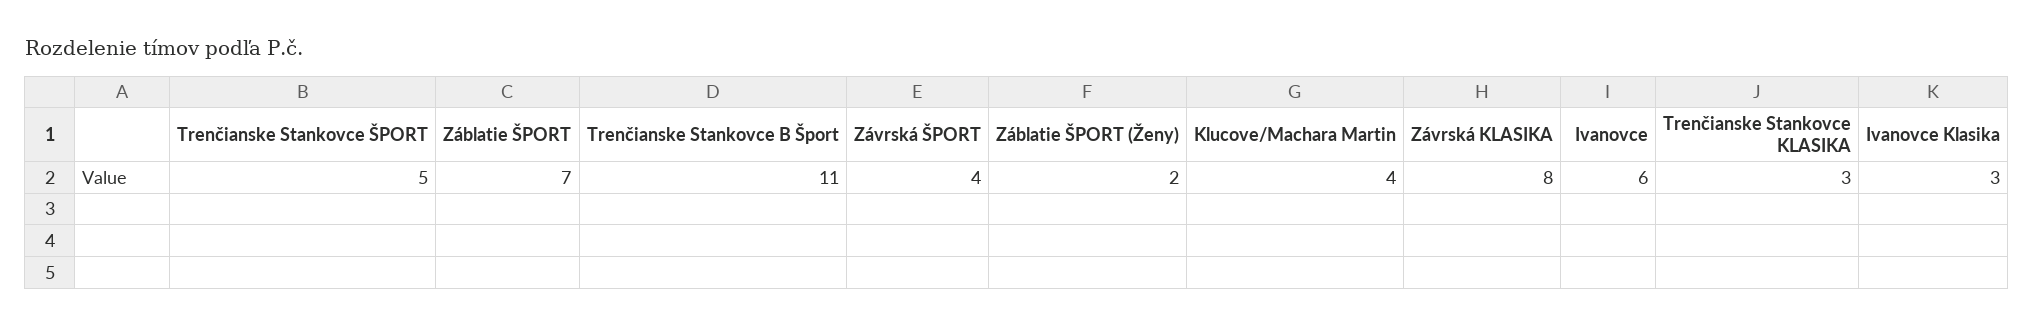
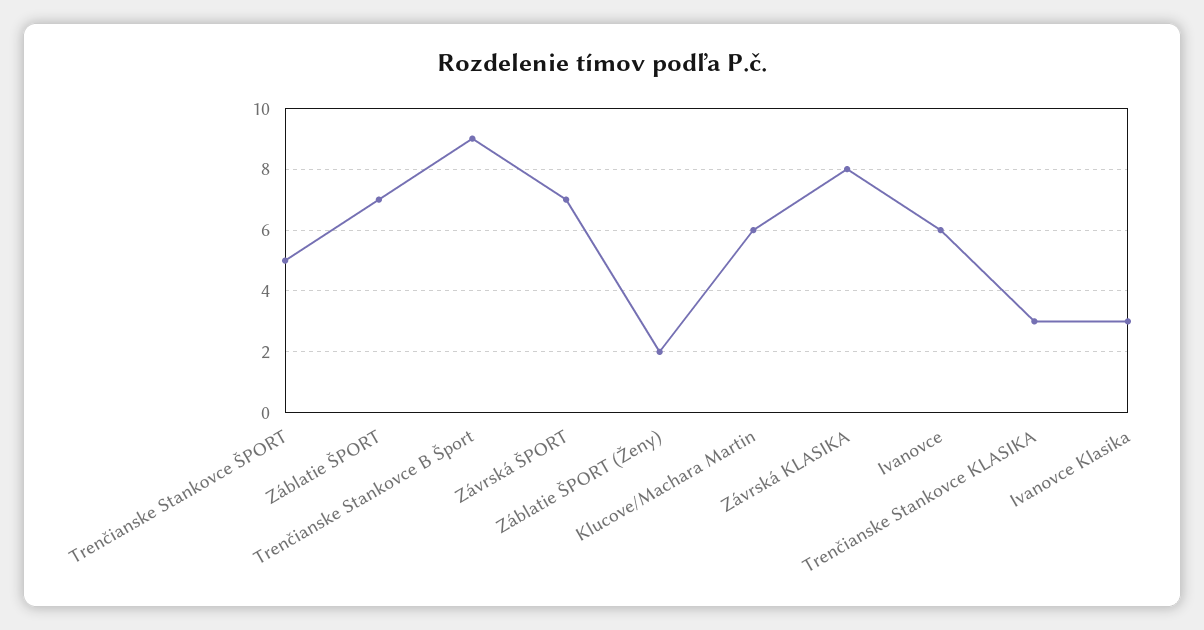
Trenčianske Stankovce B Šport: 11 -> 9
Závrská ŠPORT: 4 -> 7
Klucove/Machara Martin: 4 -> 6

